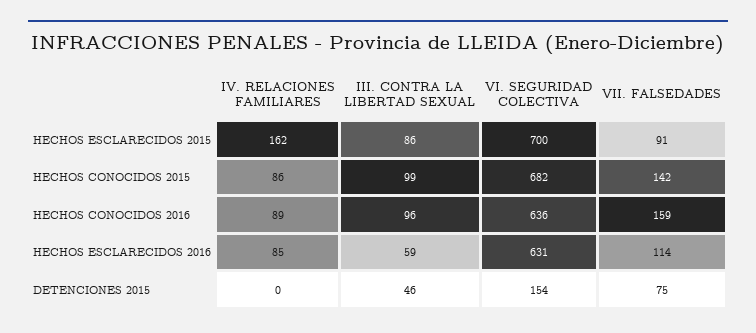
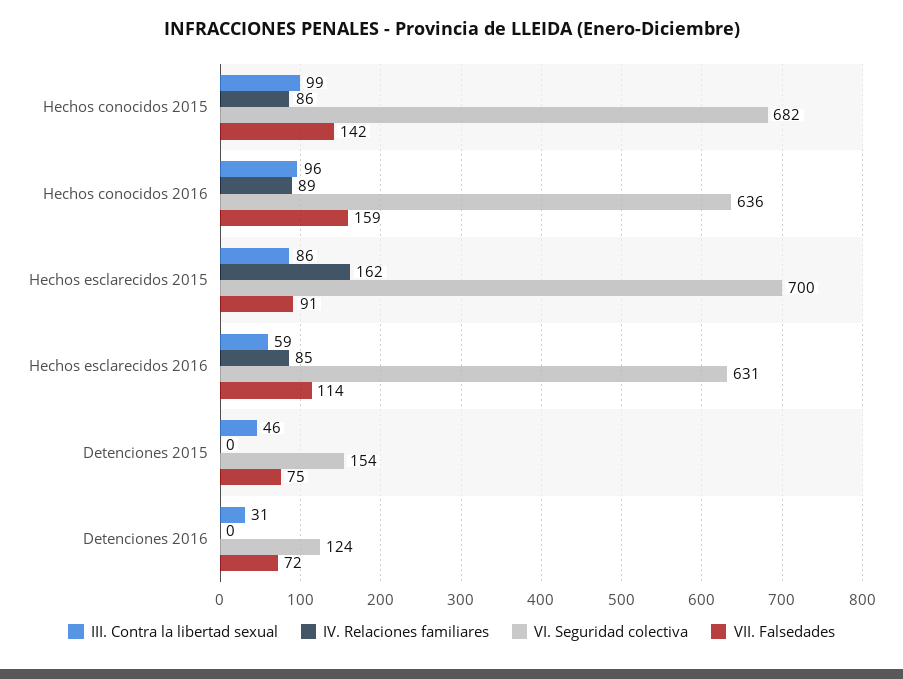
III. CONTRA LA LIBERTAD SEXUAL, Detenciones 2016: none -> 31
IV. RELACIONES FAMILIARES, Detenciones 2016: none -> 0
VI. SEGURIDAD COLECTIVA, Detenciones 2016: none -> 124
VII. FALSEDADES, Detenciones 2016: none -> 72

